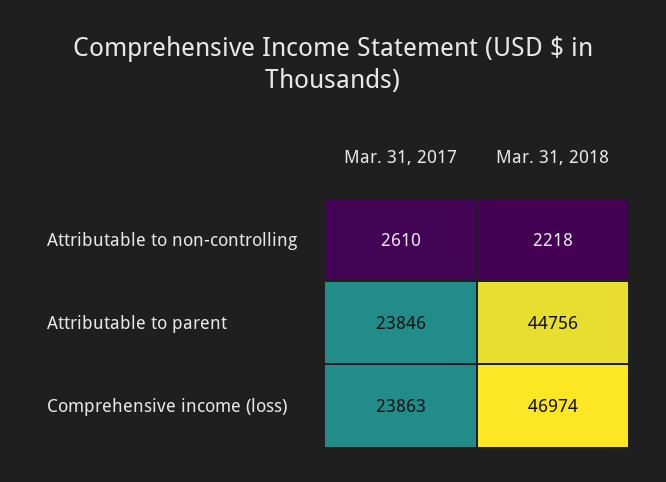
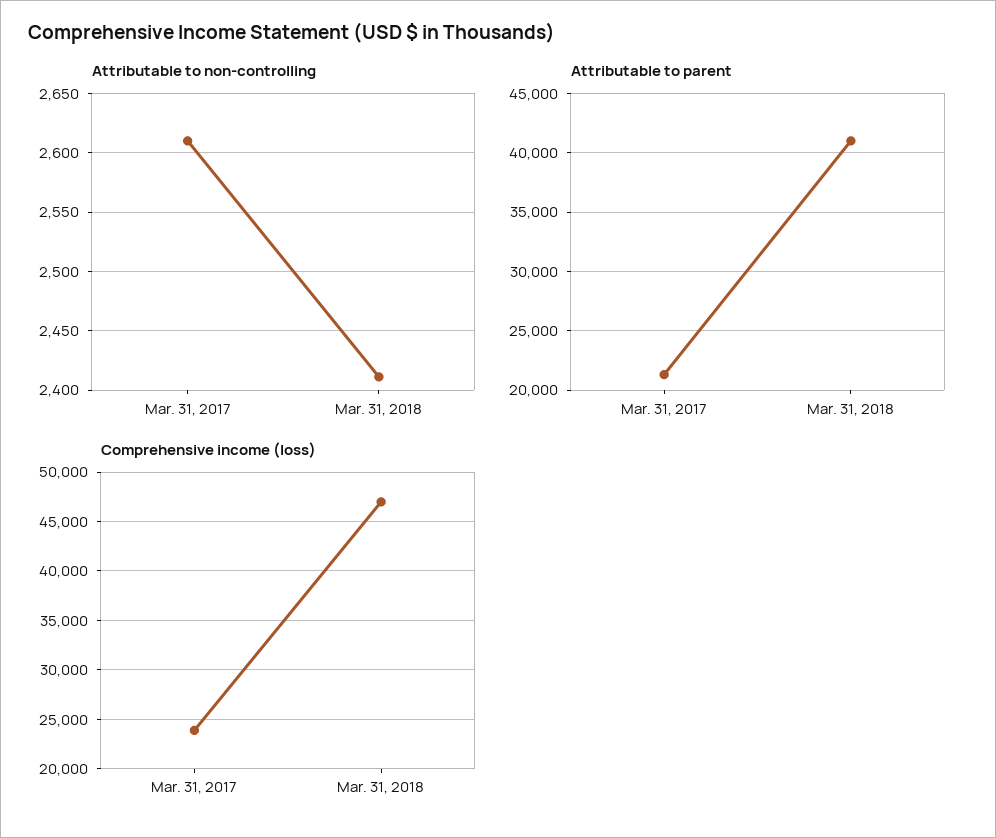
Attributable to non-controlling, Mar. 31, 2018: 2218 -> 2410
Attributable to parent, Mar. 31, 2017: 23846 -> 21000
Attributable to parent, Mar. 31, 2018: 44756 -> 41000

